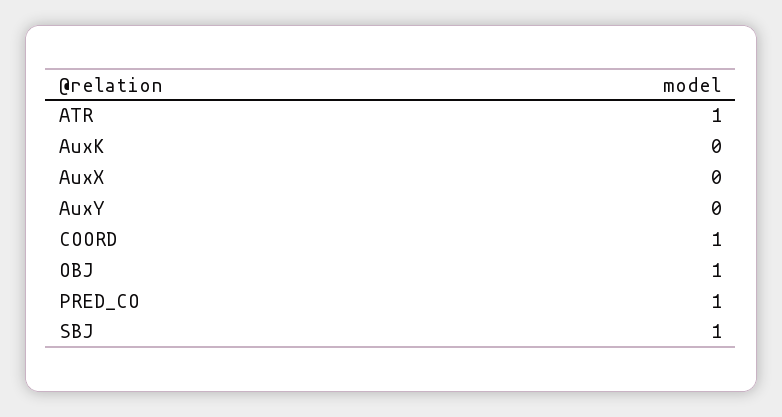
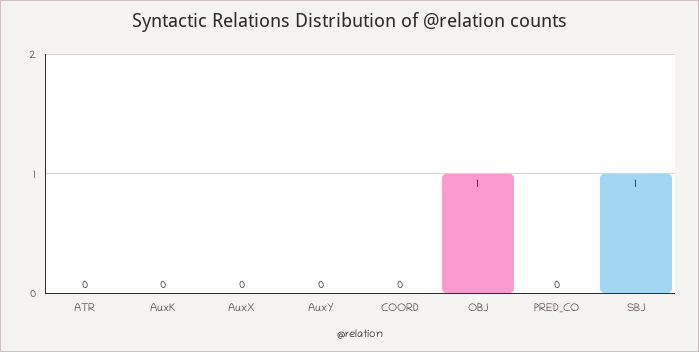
ATR: 1 -> 0
COORD: 1 -> 0
PRED_CO: 1 -> 0

